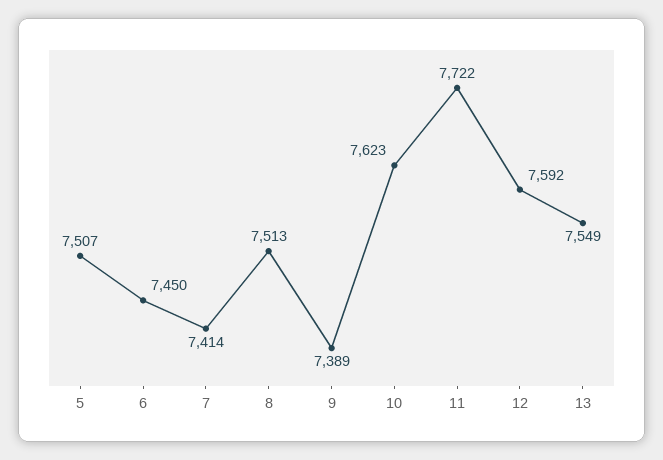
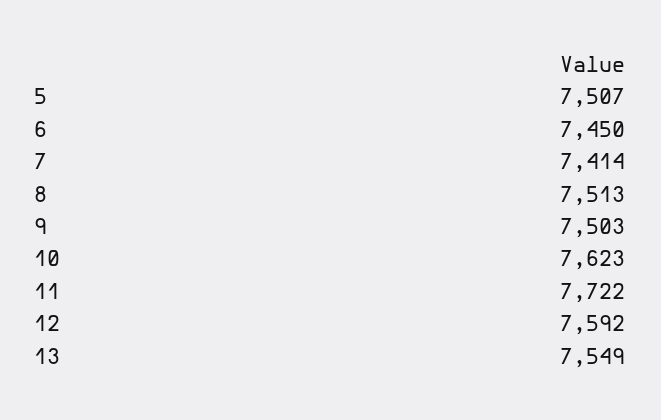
9: 7389 -> 7503

